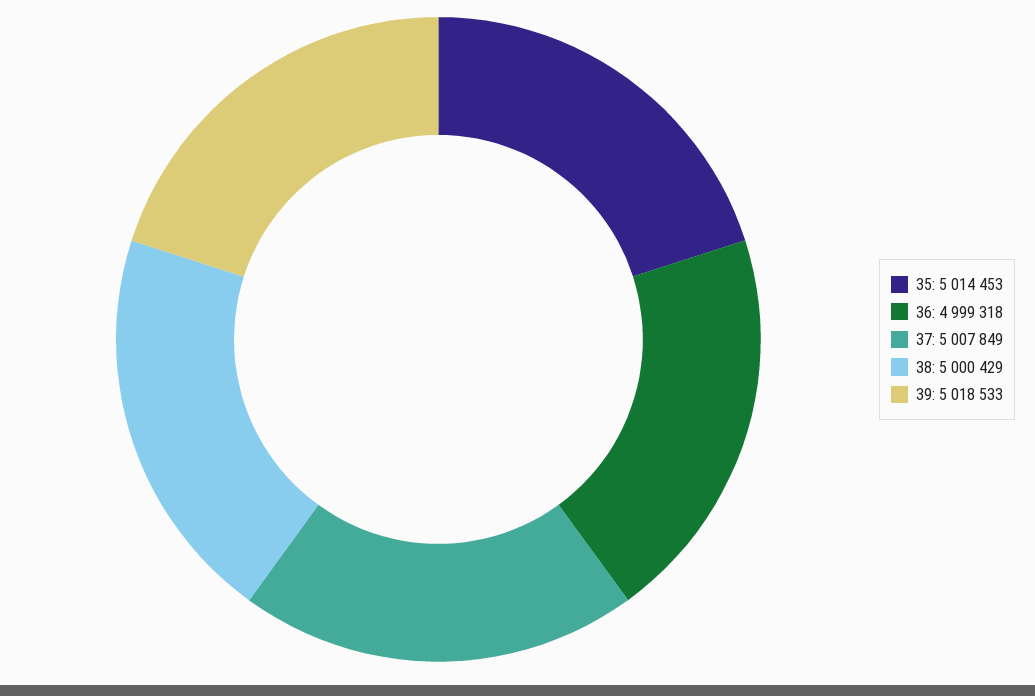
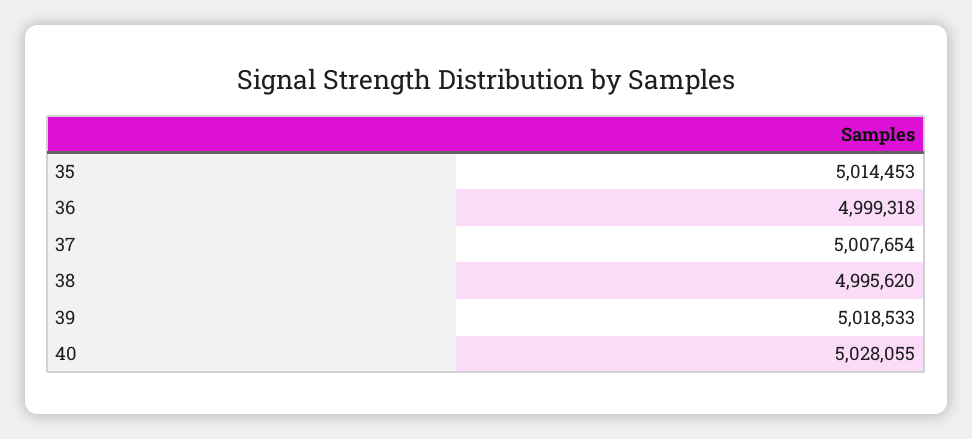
37: 5007849 -> 5007654
38: 5000429 -> 4995620
40: none -> 5028055

